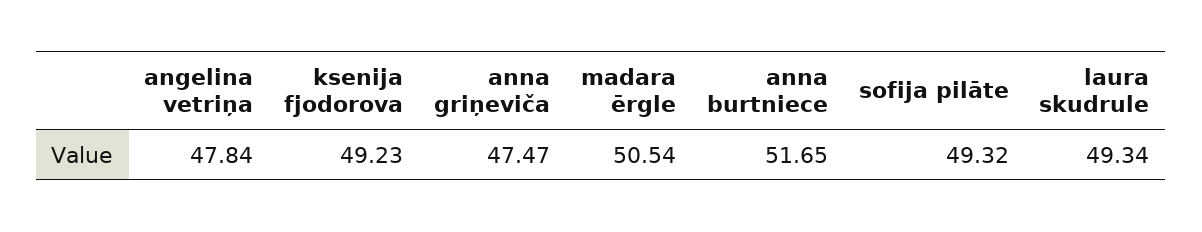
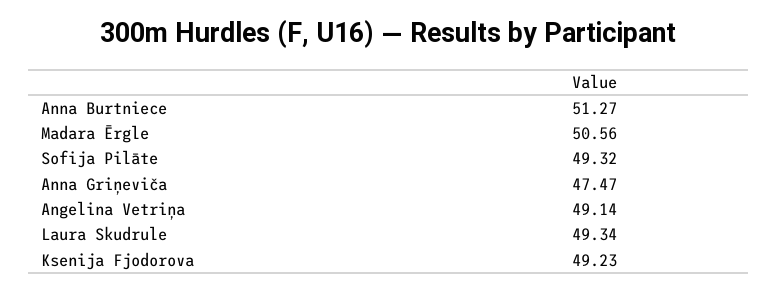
angelina vetriņa: 47.84 -> 49.14
madara ērgle: 50.54 -> 50.56
anna burtniece: 51.65 -> 51.27

